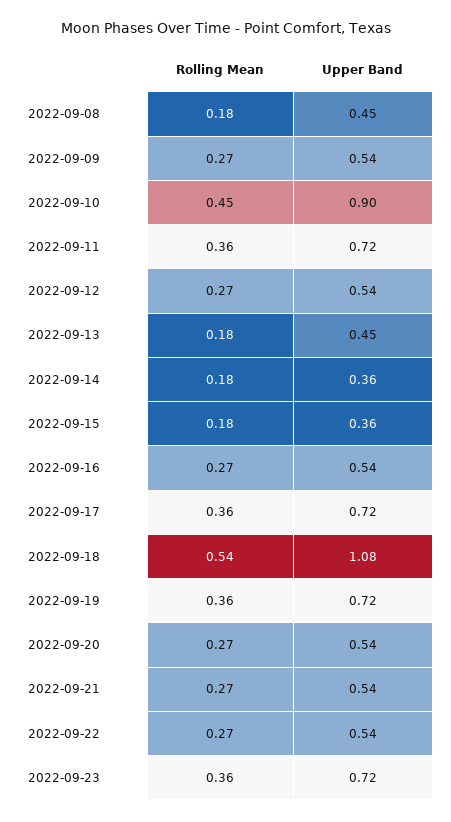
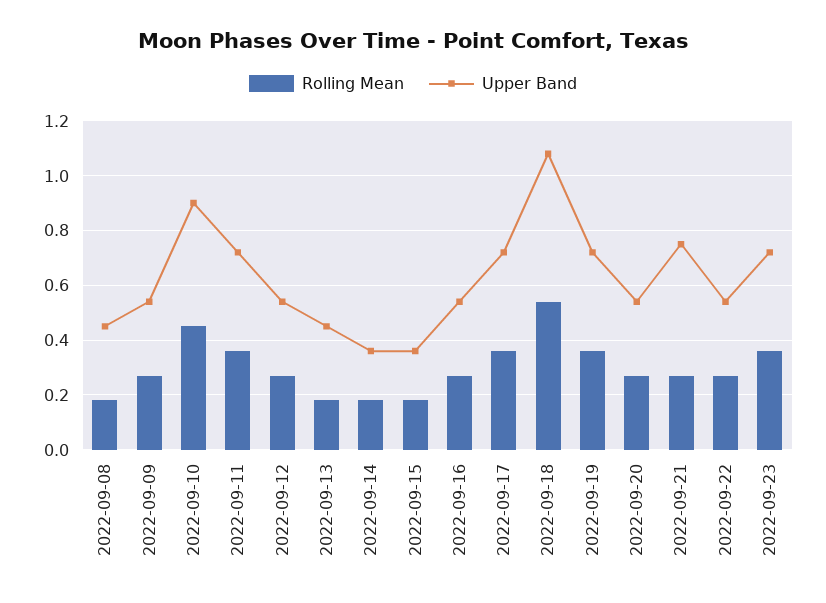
Upper Band, 2022-09-21: 0.54 -> 0.75

